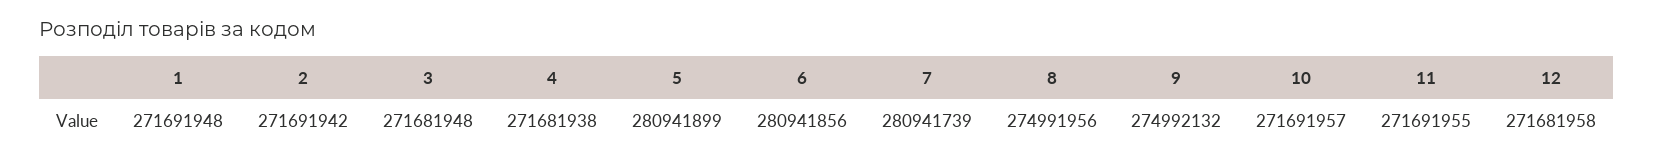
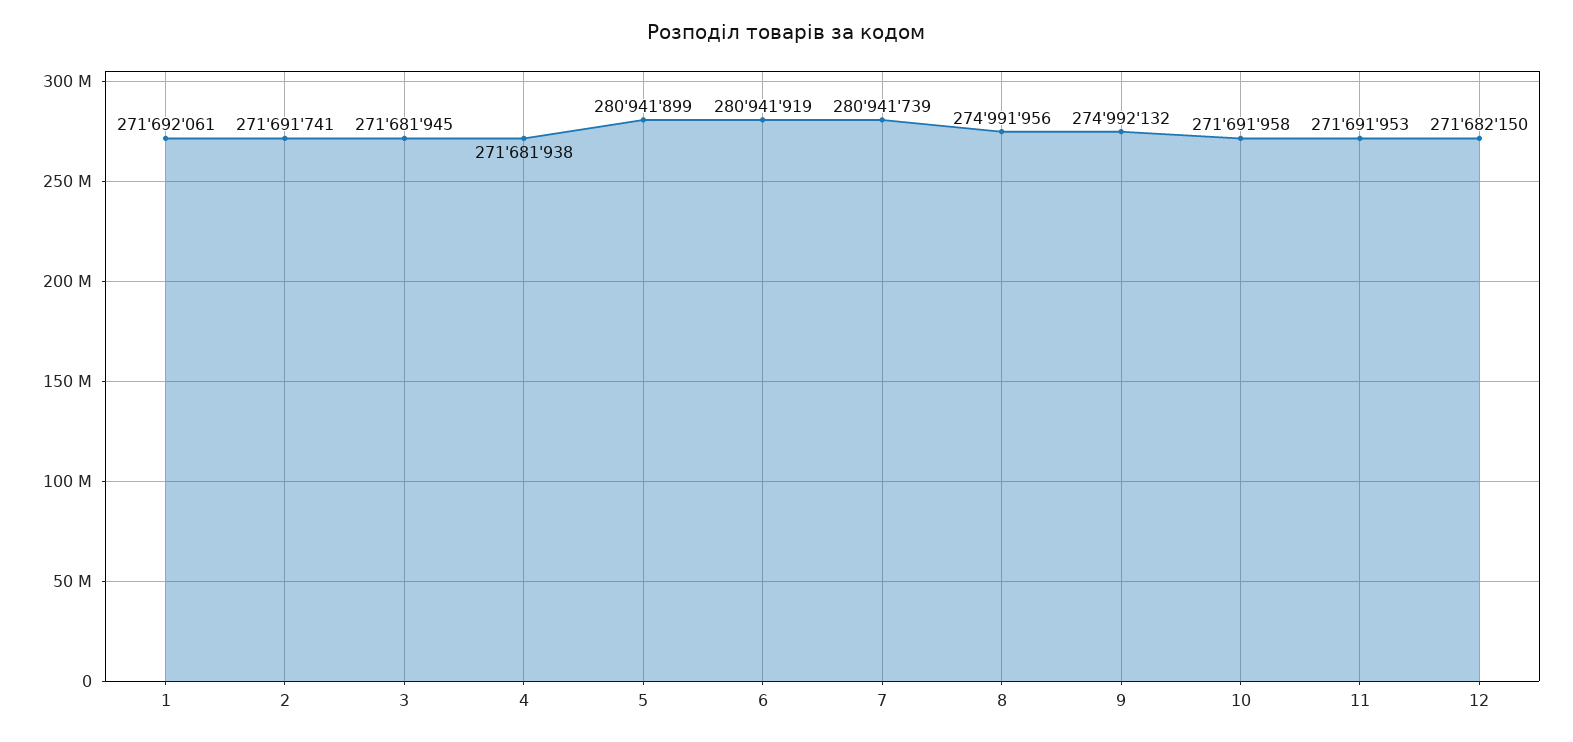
1: 271691948 -> 271692061
2: 271691942 -> 271691741
3: 271681948 -> 271681945
6: 280941856 -> 280941919
10: 271691957 -> 271691958
11: 271691955 -> 271691953
12: 271681958 -> 271682150

